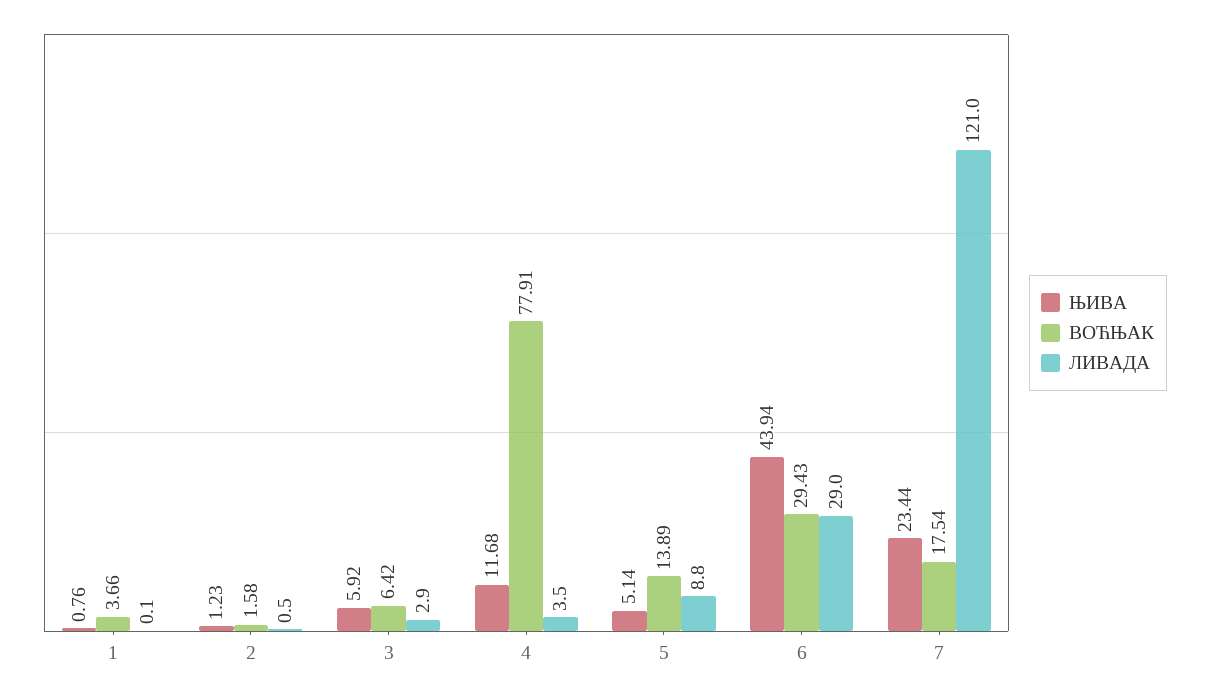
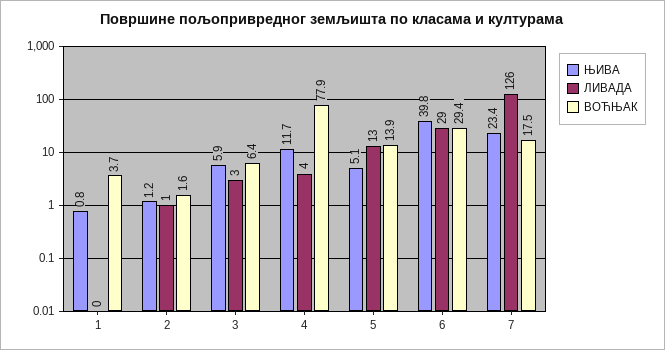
ЛИВАДА, 5: 8.8 -> 13
ЊИВА, 6: 43.94 -> 39.8
ЛИВАДА, 7: 121 -> 126

